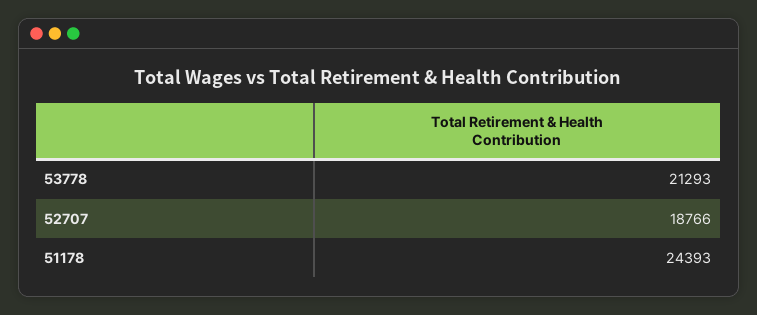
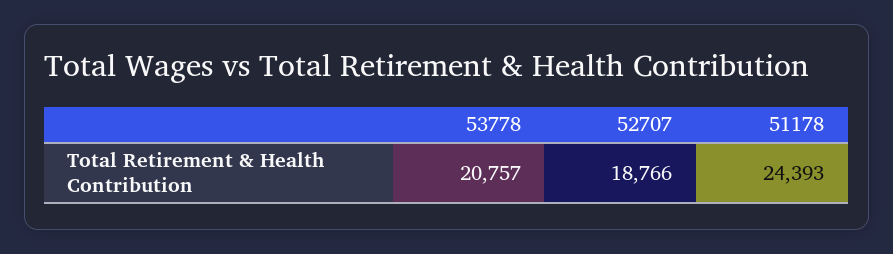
53778: 21293 -> 20757

